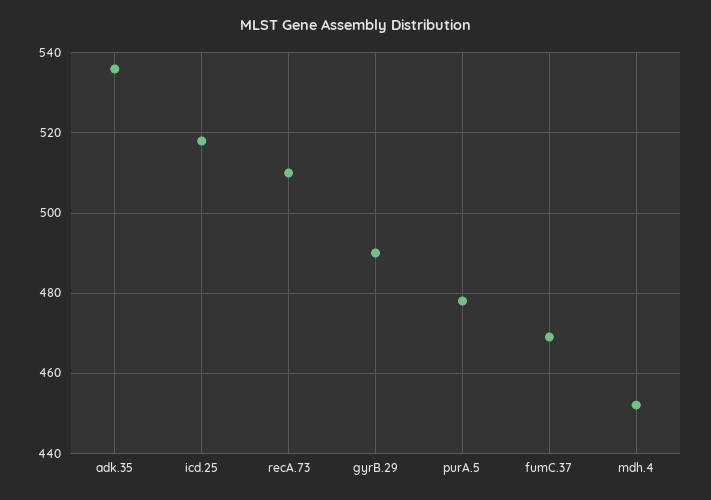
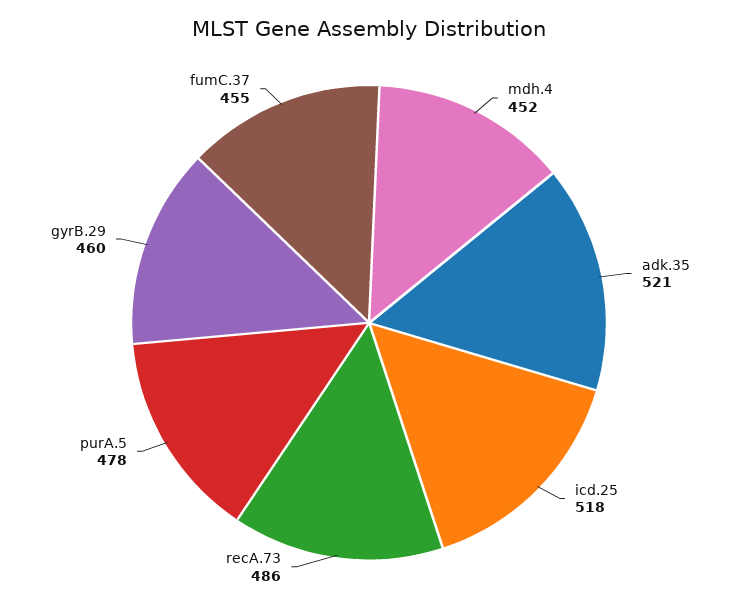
adk.35: 535 -> 521
recA.73: 510 -> 486
gyrB.29: 490 -> 460
fumC.37: 470 -> 455

